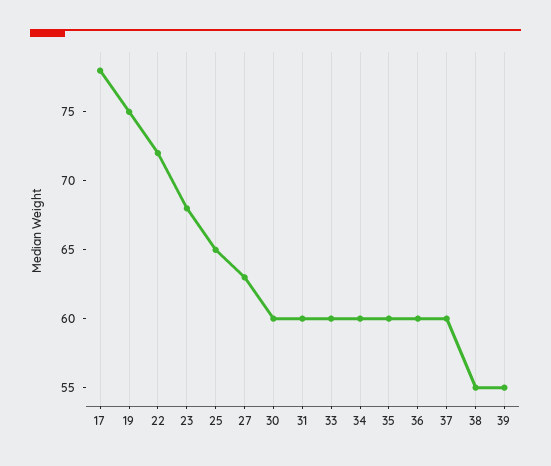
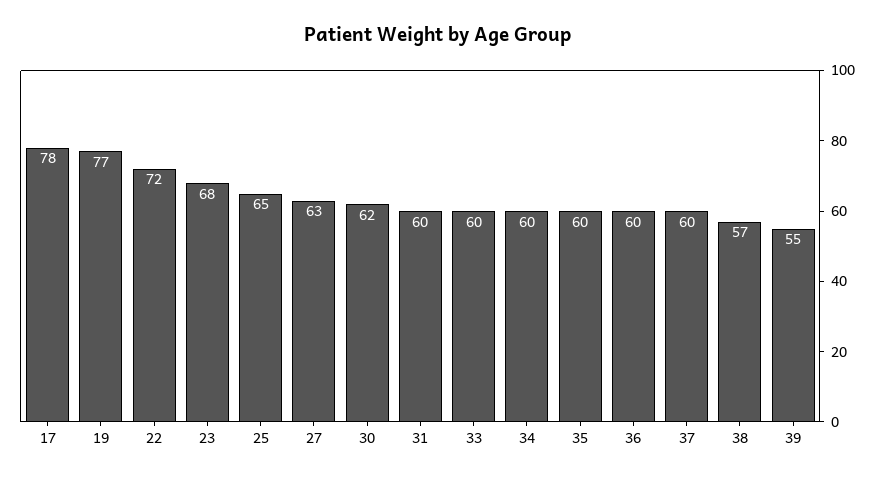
19: 75 -> 77
30: 60 -> 62
38: 55 -> 57

